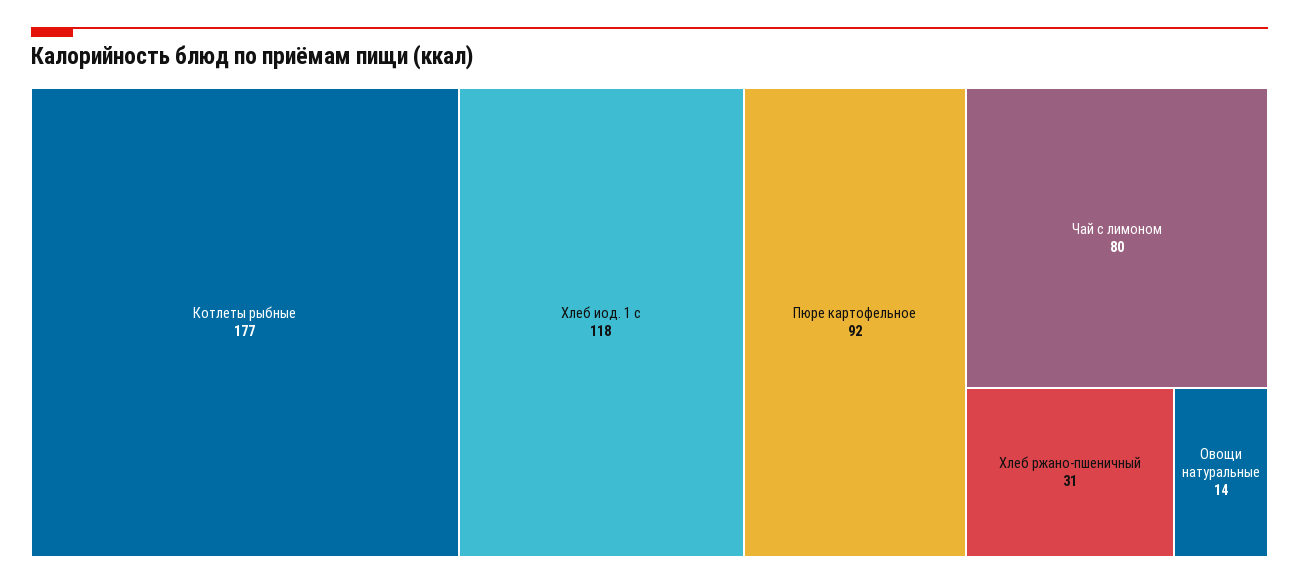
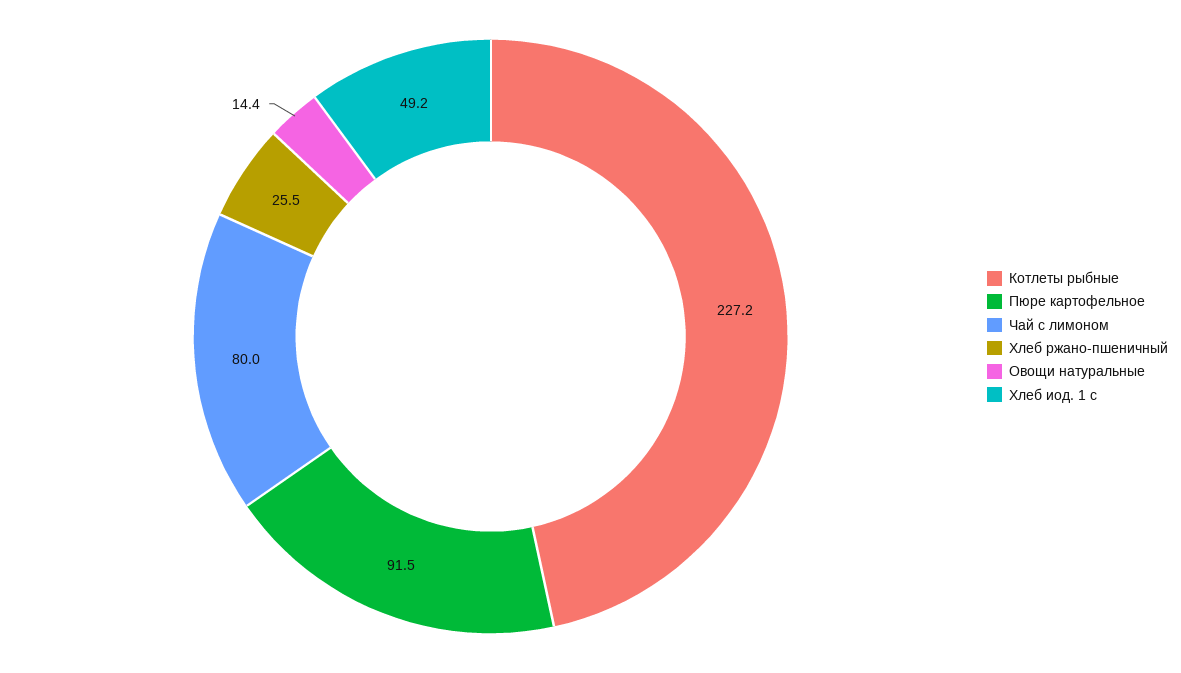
Котлеты рыбные: 177 -> 227.2
Хлеб иод. 1 с: 118 -> 49.2
Хлеб ржано-пшеничный: 31 -> 25.5

